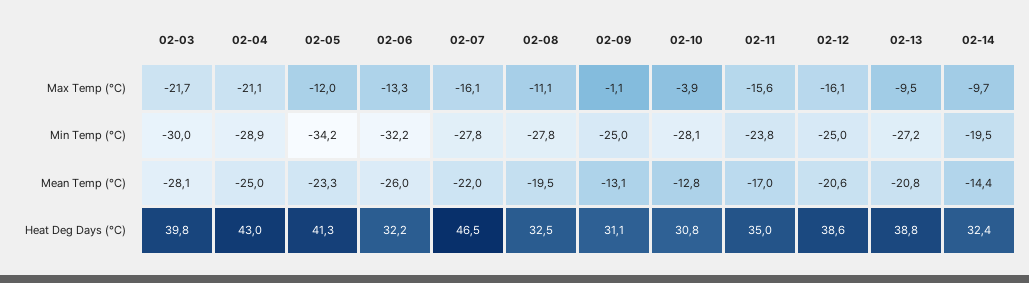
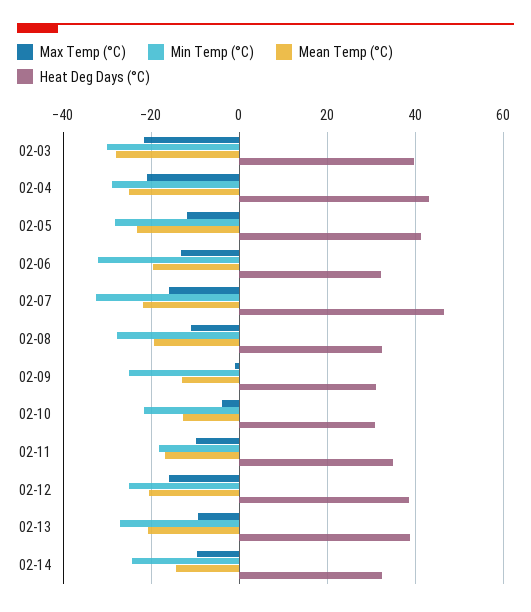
Max Temp (°C), 02-11: -15.6 -> -10
Min Temp (°C), 02-05: -34.2 -> -28
Min Temp (°C), 02-07: -27.8 -> -32
Min Temp (°C), 02-10: -28.1 -> -22
Min Temp (°C), 02-11: -23.8 -> -18
Min Temp (°C), 02-14: -19.5 -> -24
Mean Temp (°C), 02-06: -26 -> -20

